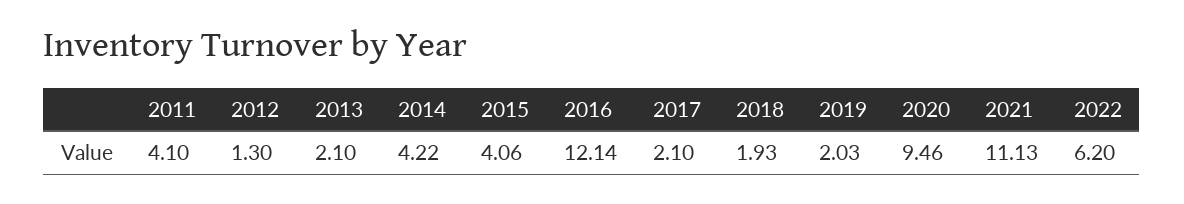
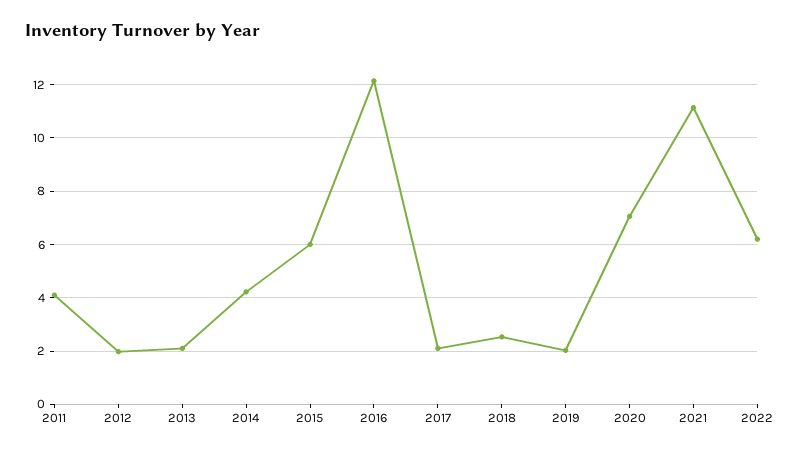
2012: 1.3 -> 2
2015: 4.06 -> 6
2018: 1.93 -> 2.5
2020: 9.46 -> 7

